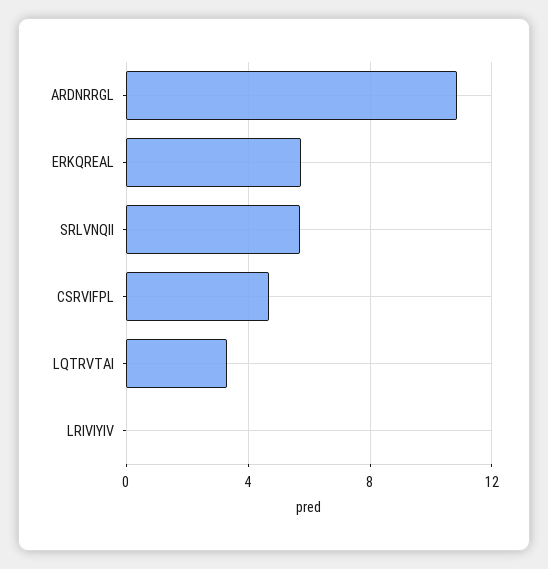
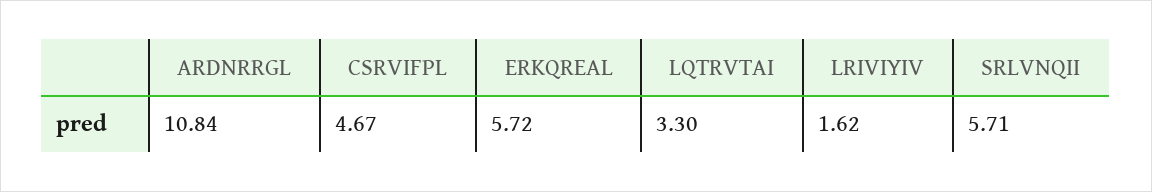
LRIVIYIV: 0 -> 1.62

